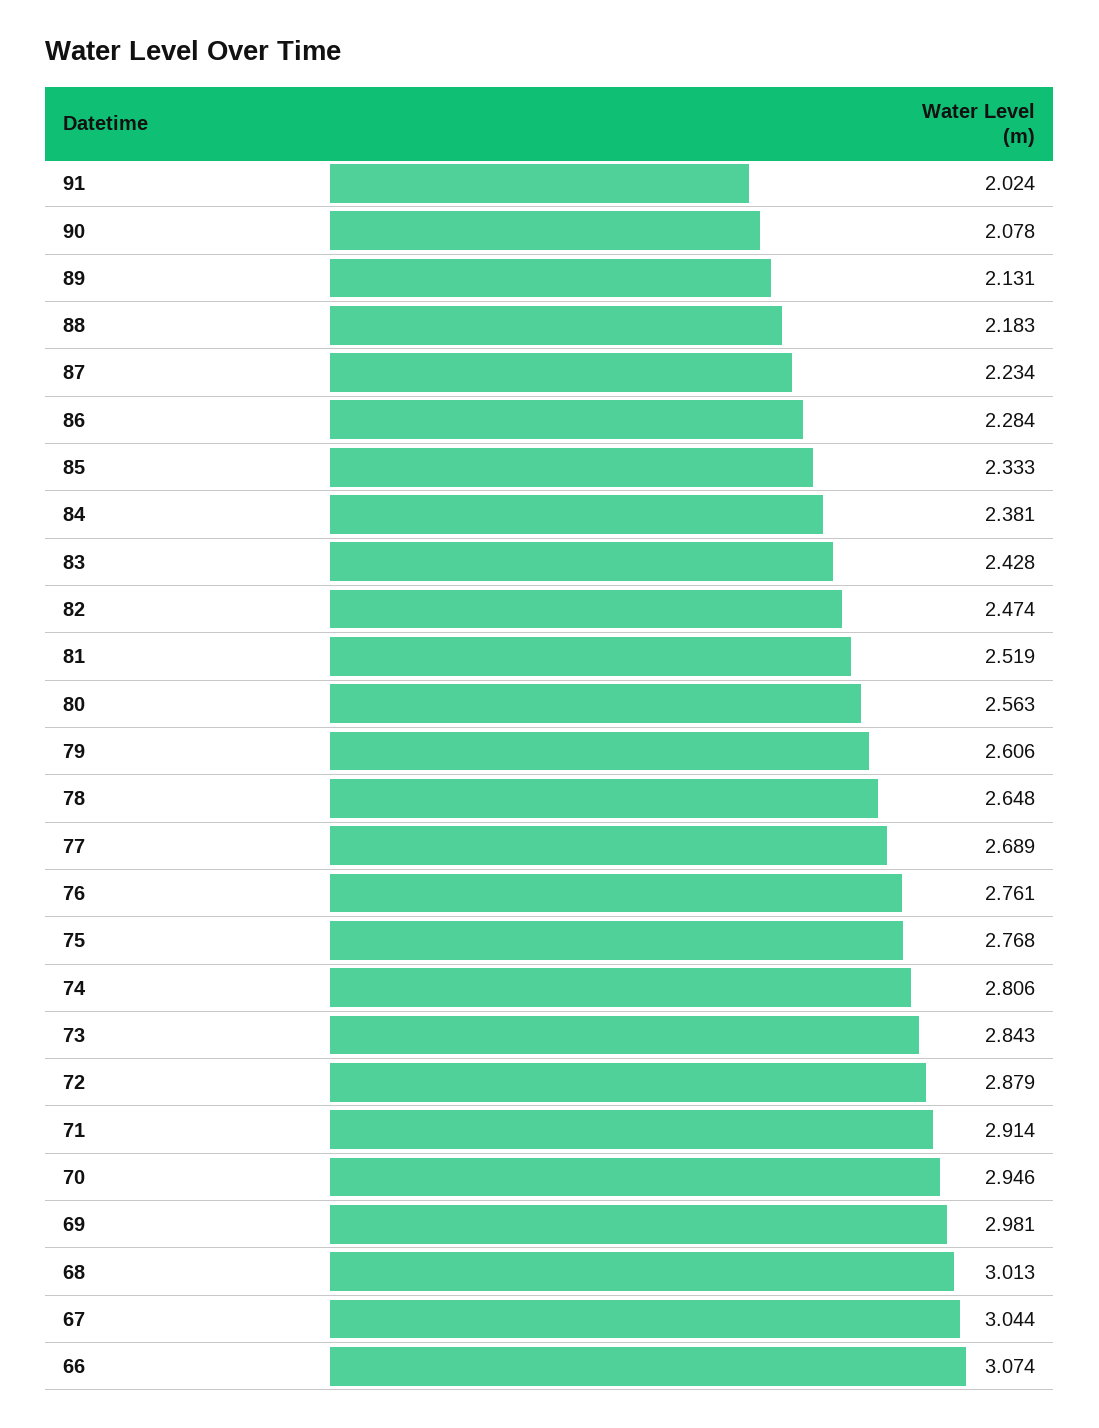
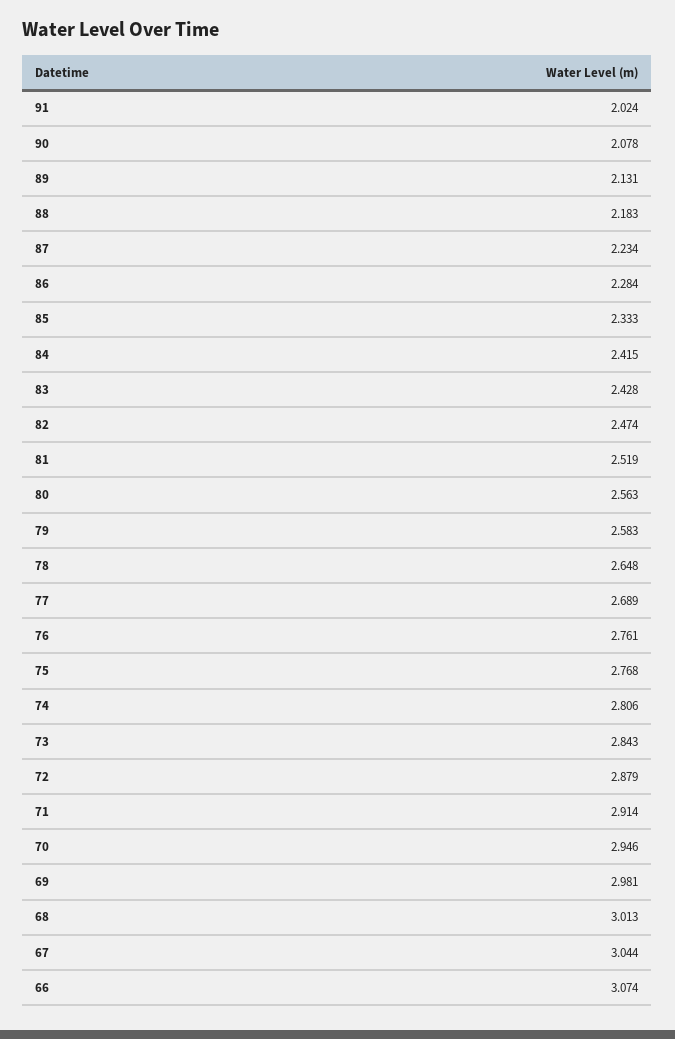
84: 2.381 -> 2.415
79: 2.606 -> 2.583

